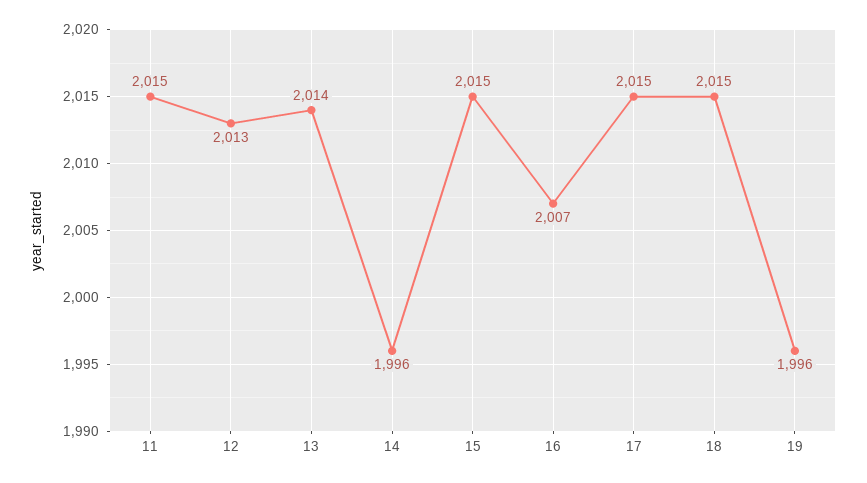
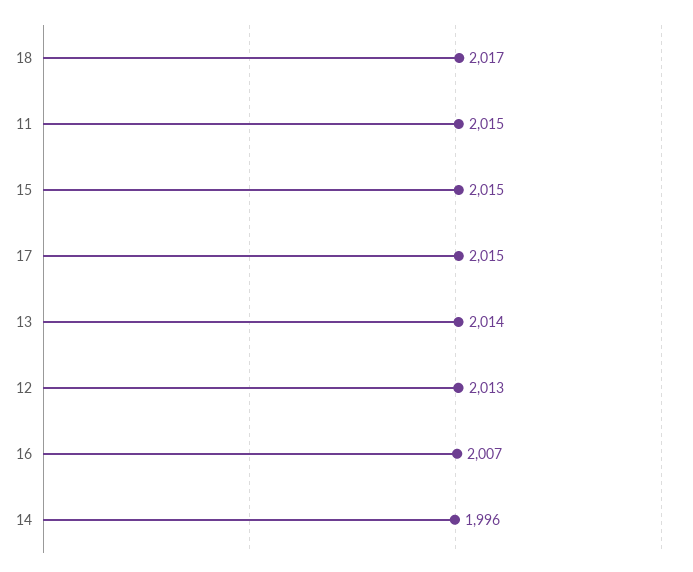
18: 2015 -> 2017
19: 1996 -> none

